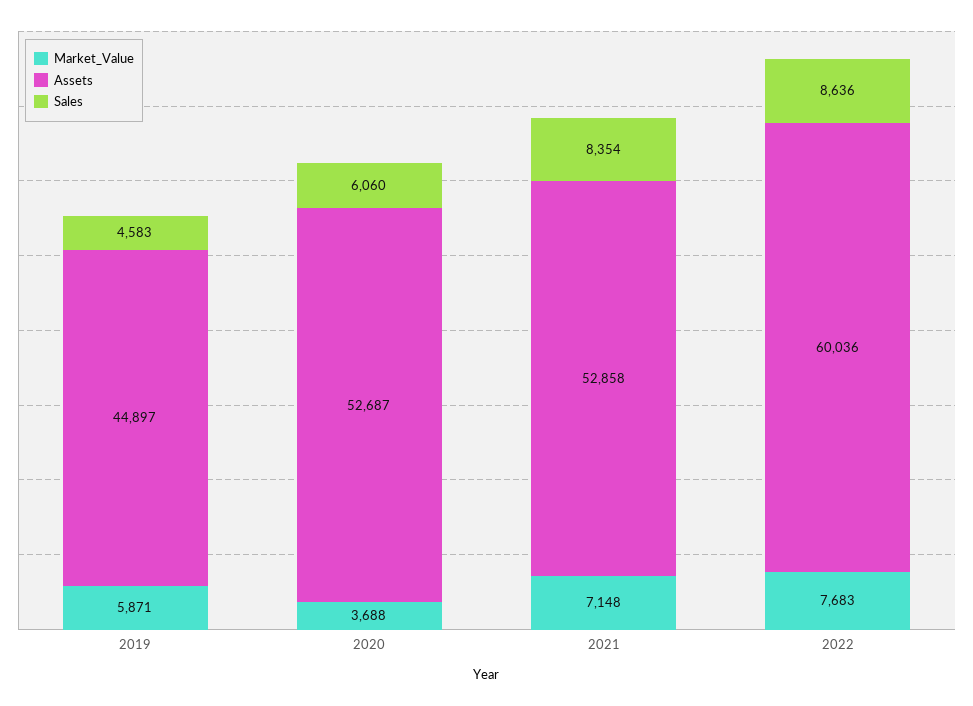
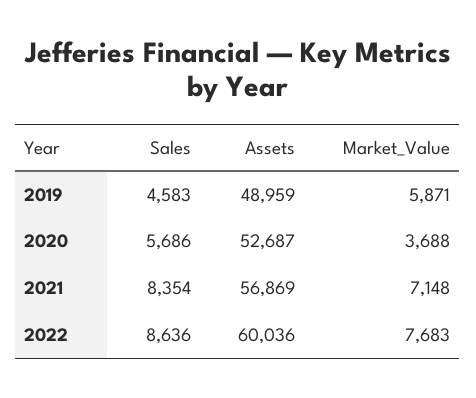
Assets, 2019: 44897 -> 48959
Sales, 2020: 6060 -> 5686
Assets, 2021: 52858 -> 56869

